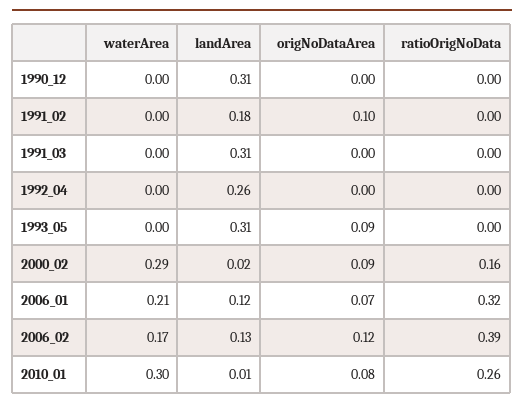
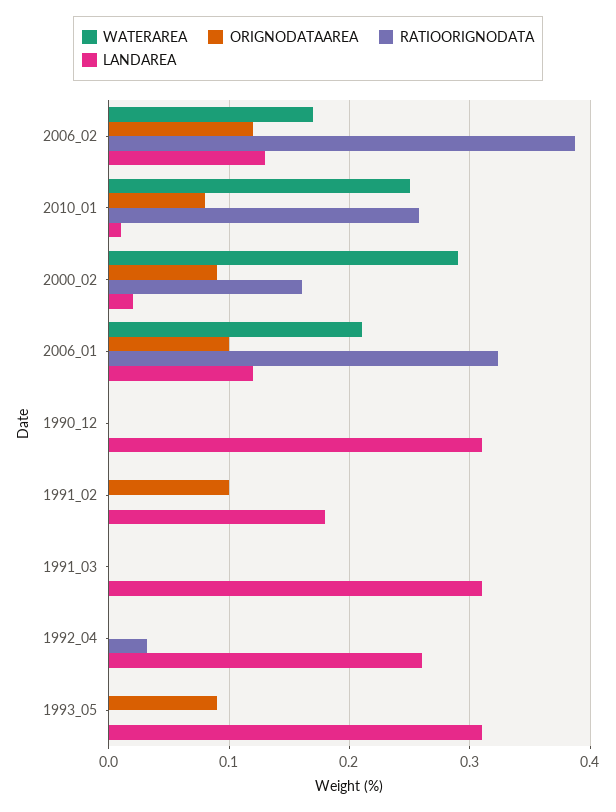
ratioOrigNoData, 1992_04: 0 -> 0.03
origNoDataArea, 2006_01: 0.07 -> 0.1
waterArea, 2010_01: 0.3 -> 0.25

